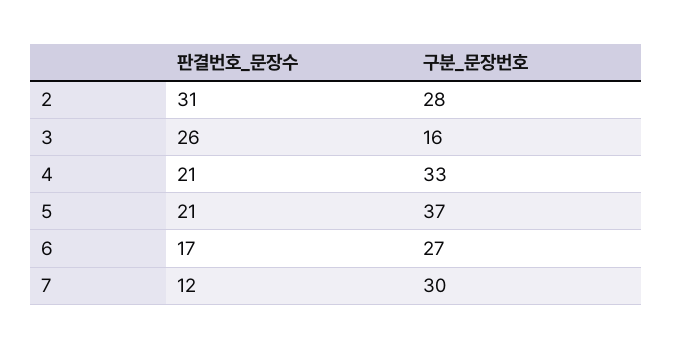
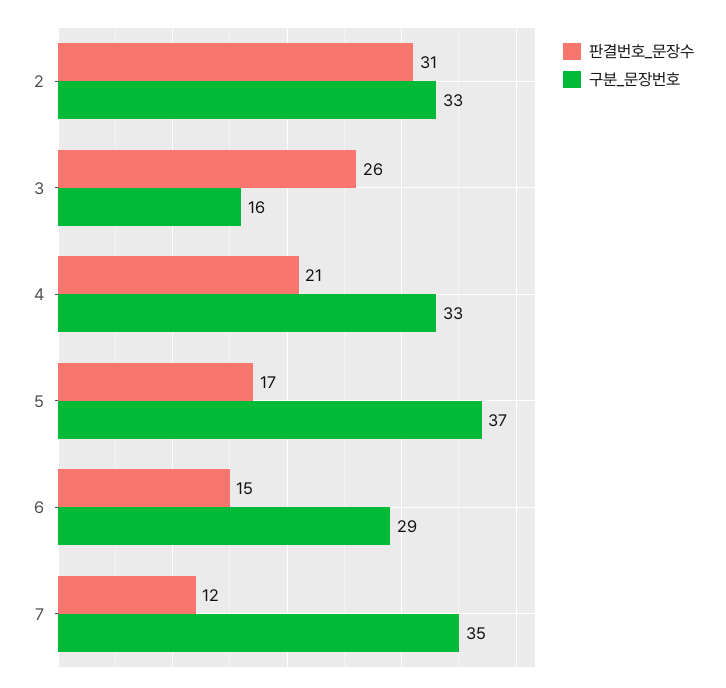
구분_문장번호, 2: 28 -> 33
판결번호_문장수, 5: 21 -> 17
판결번호_문장수, 6: 17 -> 15
구분_문장번호, 6: 27 -> 29
구분_문장번호, 7: 30 -> 35

